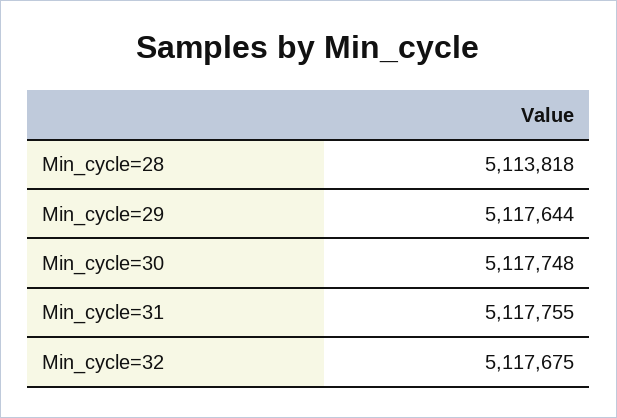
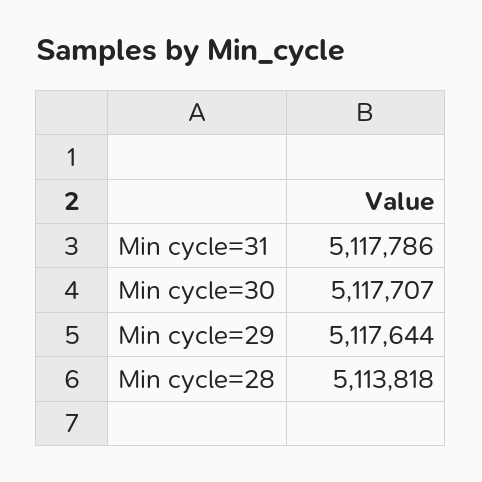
Min_cycle=30: 5117748 -> 5117707
Min_cycle=31: 5117755 -> 5117786
Min_cycle=32: 5117675 -> none

